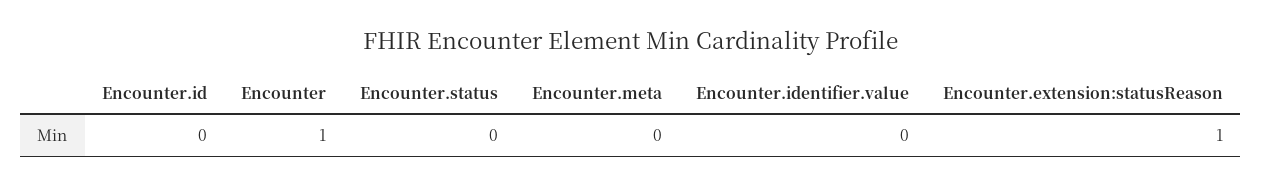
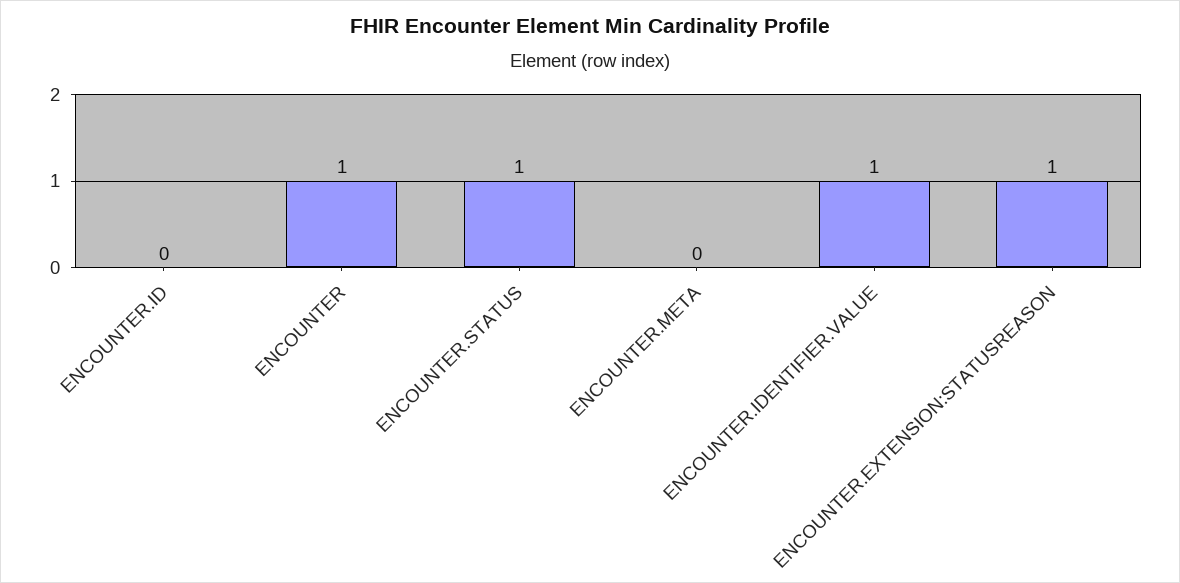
Encounter.status: 0 -> 1
Encounter.identifier.value: 0 -> 1

